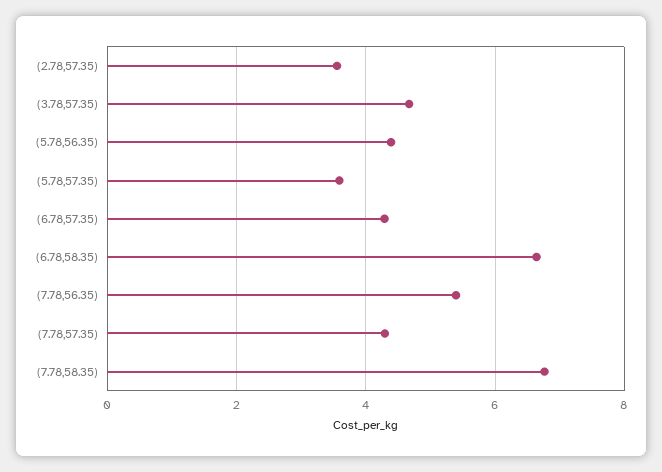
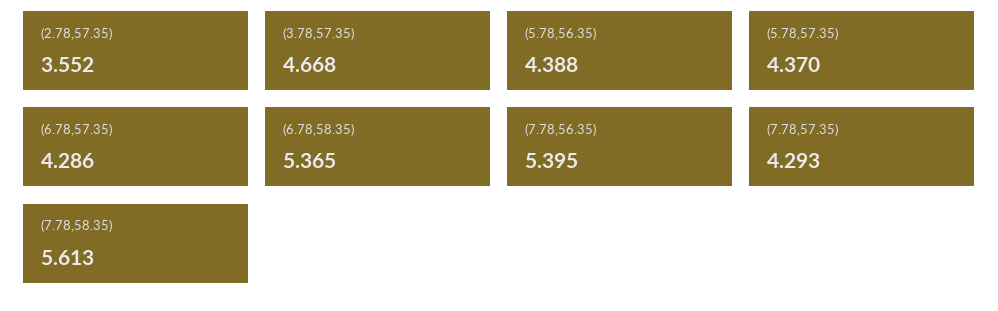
(5.78,57.35): 3.6 -> 4.37
(6.78,58.35): 6.6 -> 5.365
(7.78,58.35): 6.8 -> 5.613

